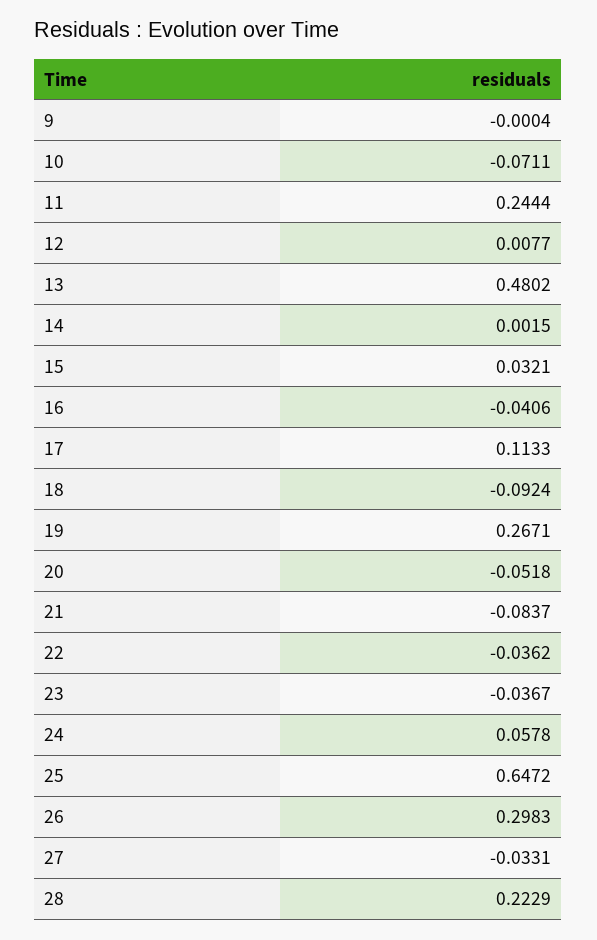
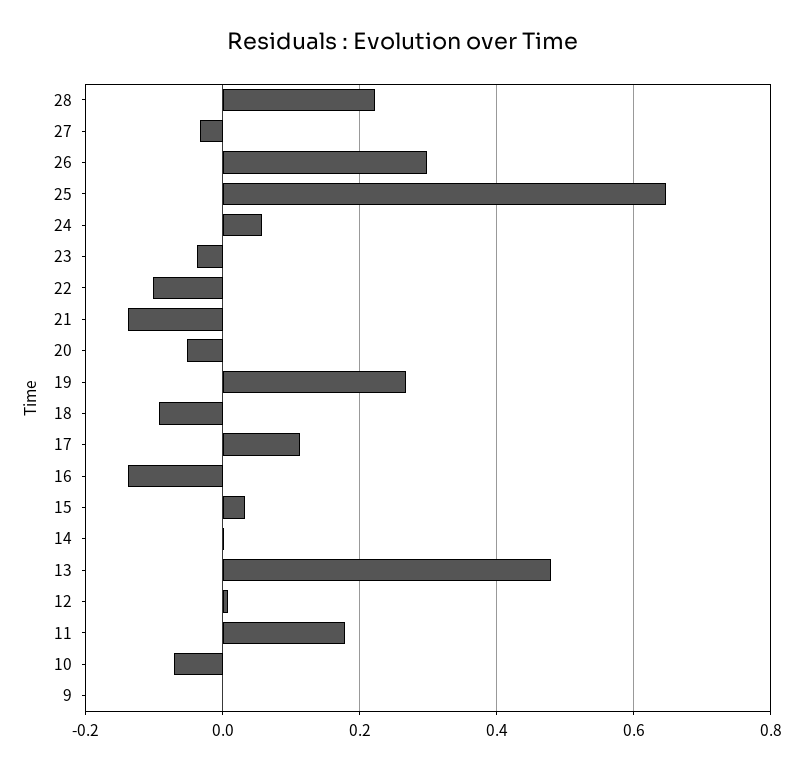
11: 0.2444 -> 0.18
16: -0.0406 -> -0.14
21: -0.0837 -> -0.14
22: -0.0362 -> -0.1

